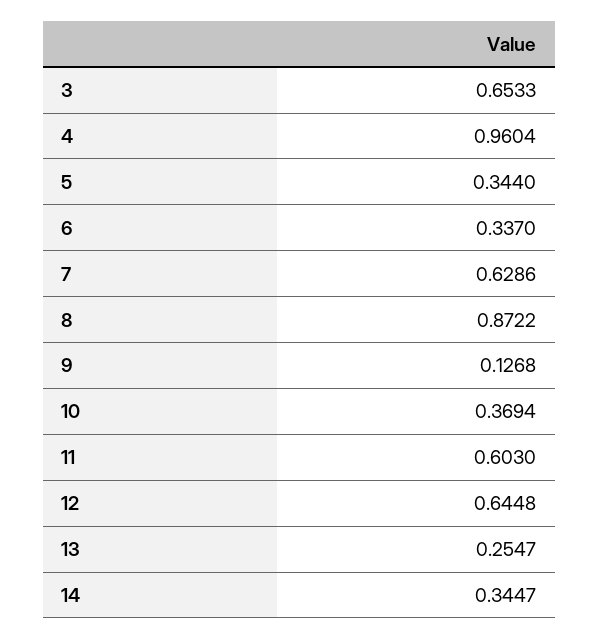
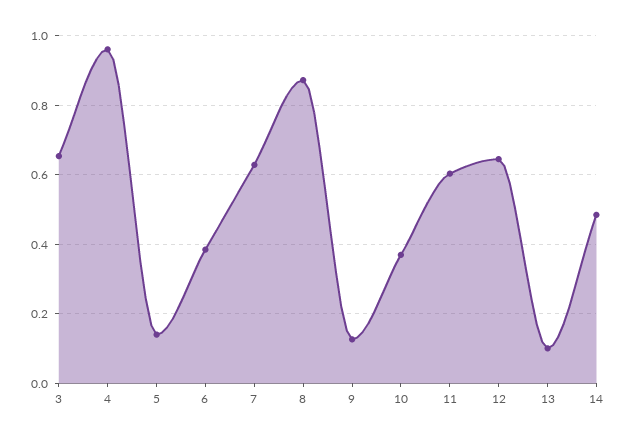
5: 0.344 -> 0.14
6: 0.337 -> 0.38
13: 0.2547 -> 0.1
14: 0.3447 -> 0.48

